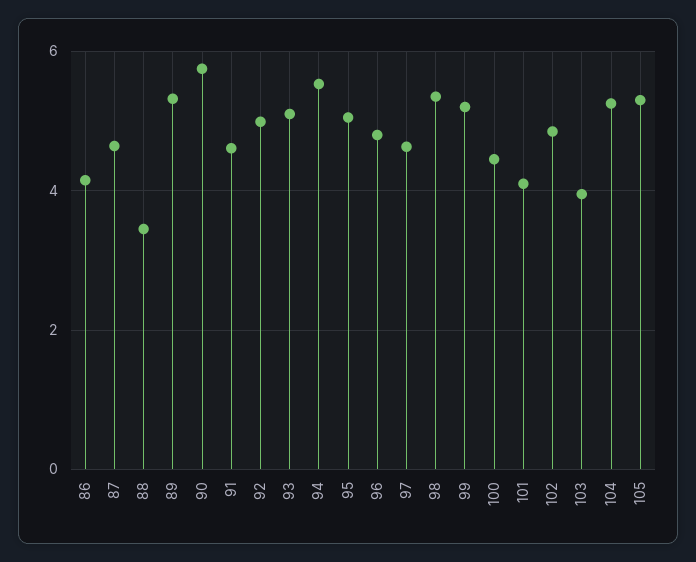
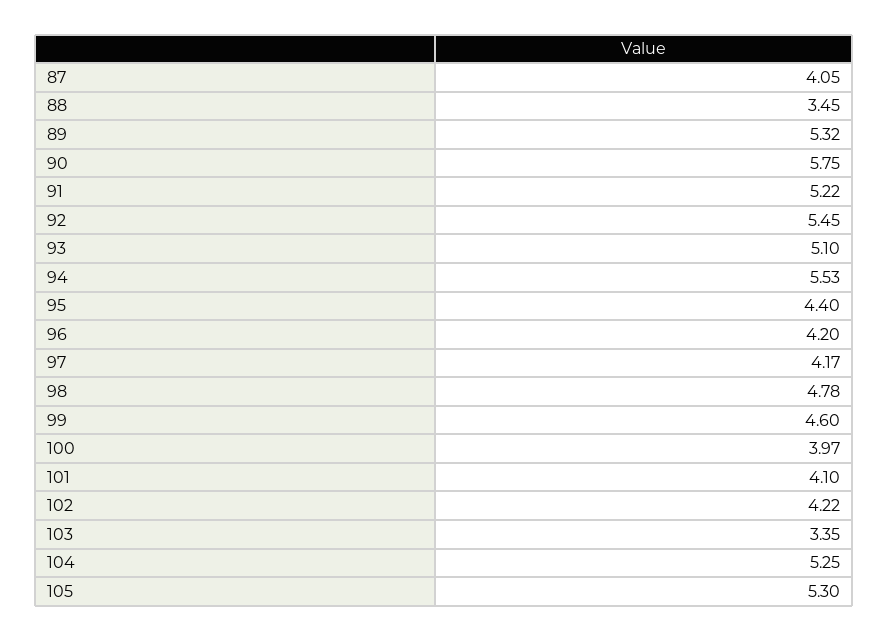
86: 4.2 -> none
87: 4.6 -> 4.05
91: 4.6 -> 5.22
92: 5 -> 5.45
95: 5 -> 4.4
96: 4.8 -> 4.2
97: 4.6 -> 4.17
98: 5.4 -> 4.78
99: 5.2 -> 4.6
100: 4.4 -> 3.97
102: 4.8 -> 4.22
103: 4 -> 3.35

